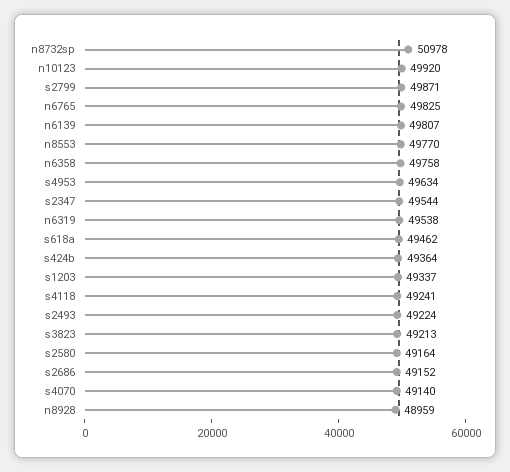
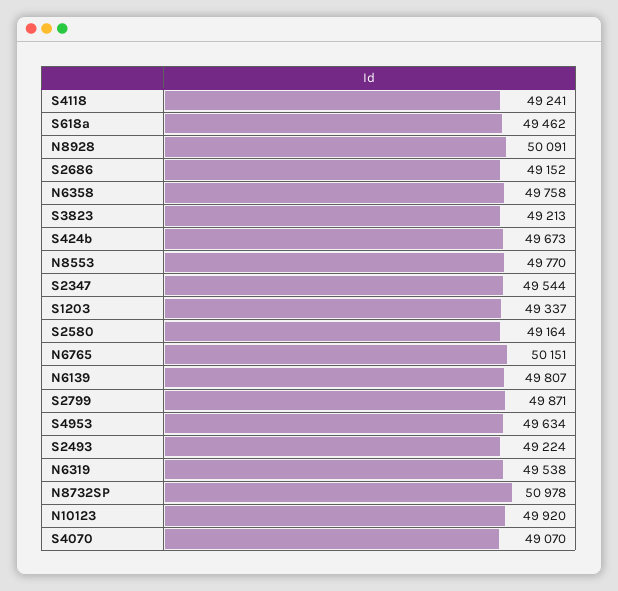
n6765: 49825 -> 50151
s424b: 49364 -> 49673
s4070: 49140 -> 49070
n8928: 48959 -> 50091

